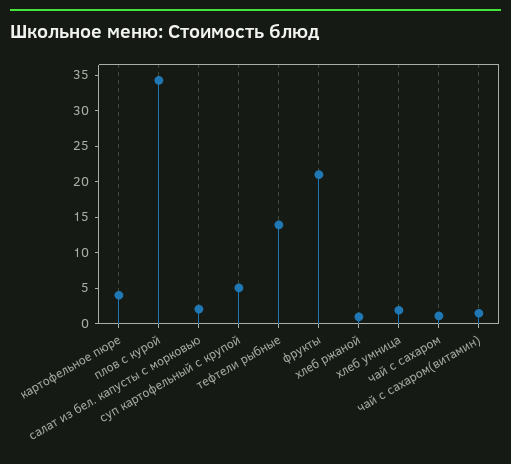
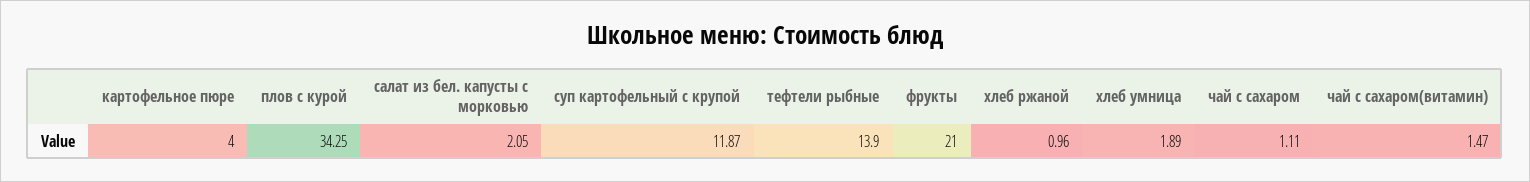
суп картофельный с крупой: 5 -> 11.87

